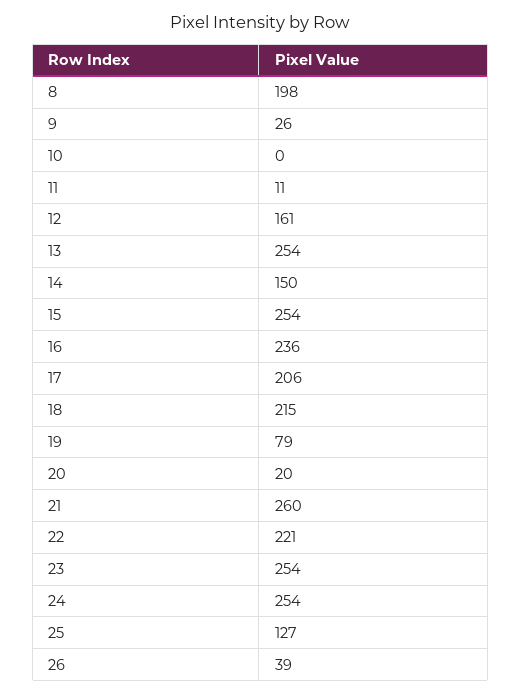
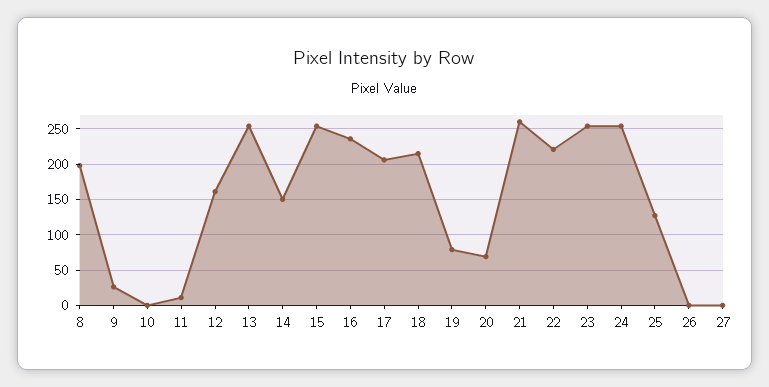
20: 20 -> 70
26: 39 -> 0
27: none -> 0

